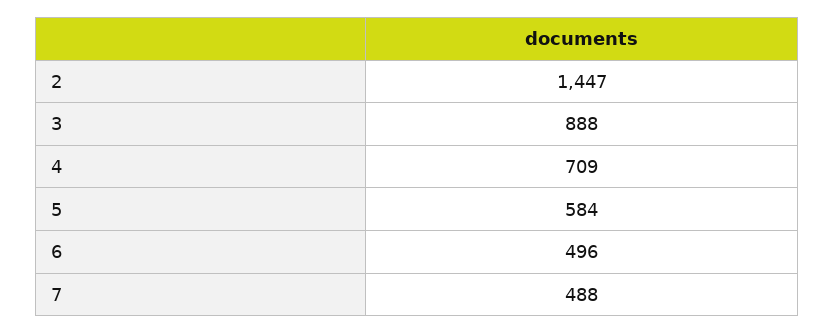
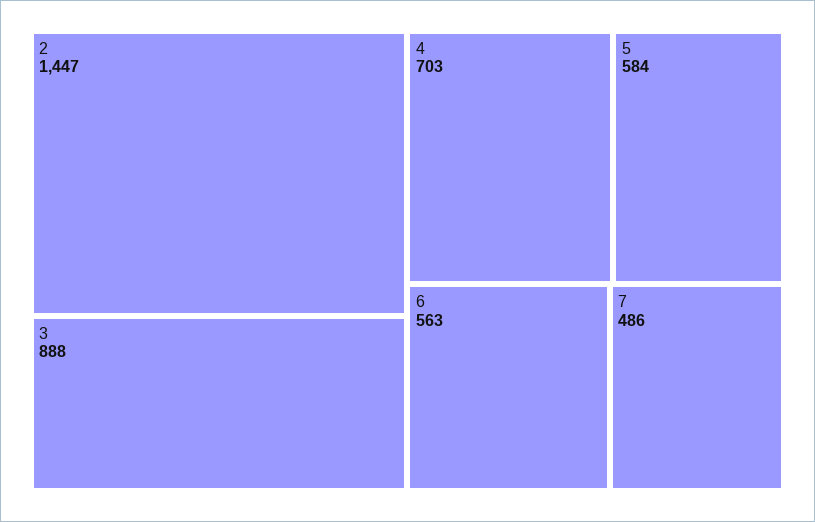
4: 709 -> 703
6: 496 -> 563
7: 488 -> 486

